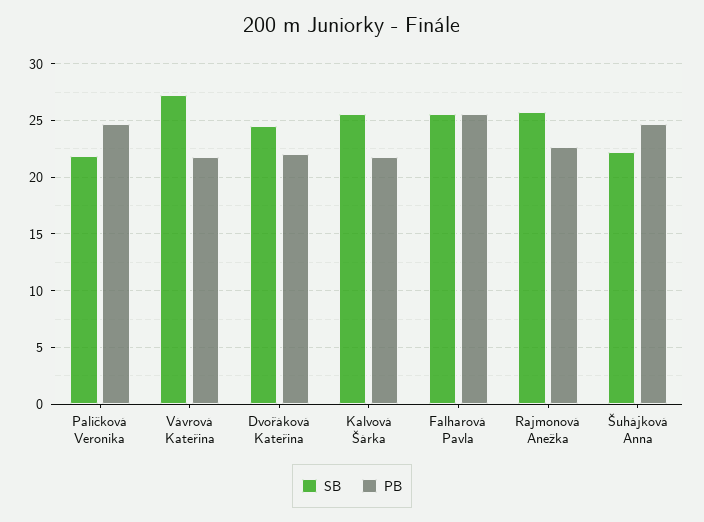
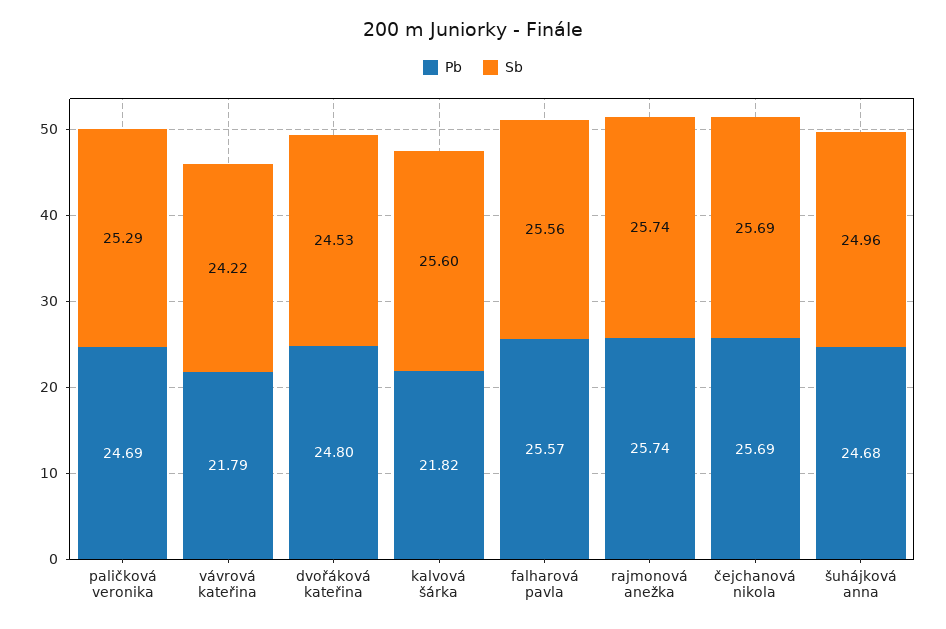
SB, Paličková Veronika: 22 -> 25.29
SB, Vávrová Kateřina: 27 -> 24.22
PB, Dvořáková Kateřina: 22 -> 24.8
PB, Rajmonová Anežka: 23 -> 25.74
SB, Šuhájková Anna: 22 -> 24.96
PB, čejchanová nikola: none -> 25.69
SB, čejchanová nikola: none -> 25.69

